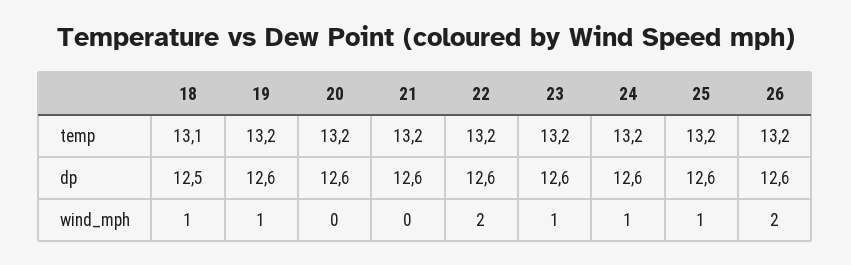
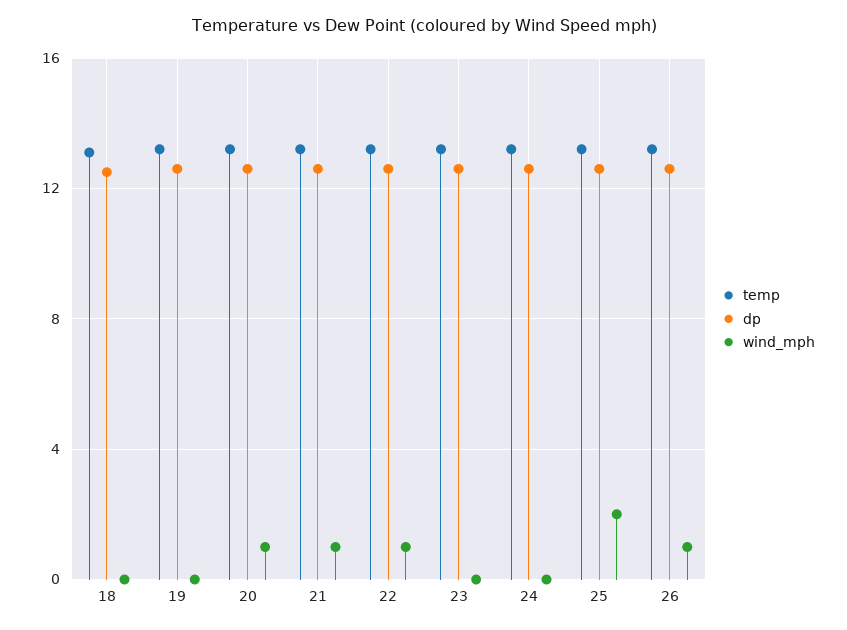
wind_mph, 18: 1 -> 0
wind_mph, 19: 1 -> 0
wind_mph, 20: 0 -> 1
wind_mph, 21: 0 -> 1
wind_mph, 22: 2 -> 1
wind_mph, 23: 1 -> 0
wind_mph, 24: 1 -> 0
wind_mph, 25: 1 -> 2
wind_mph, 26: 2 -> 1

